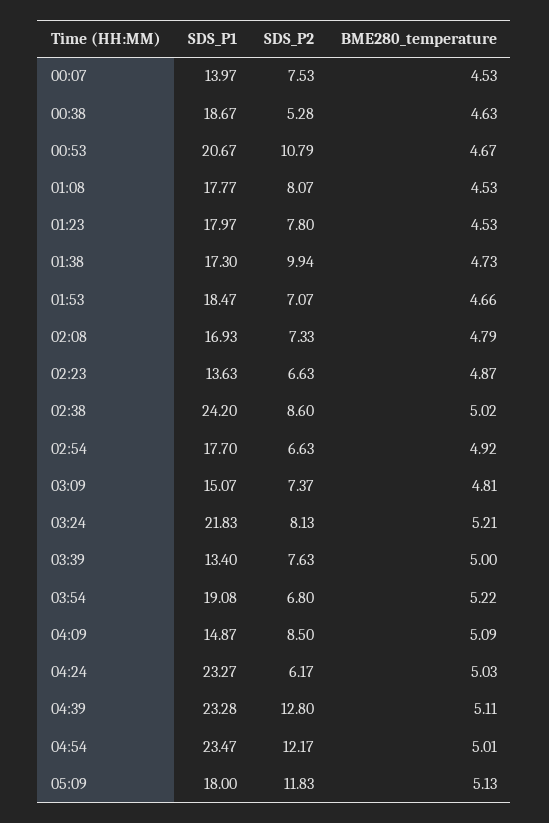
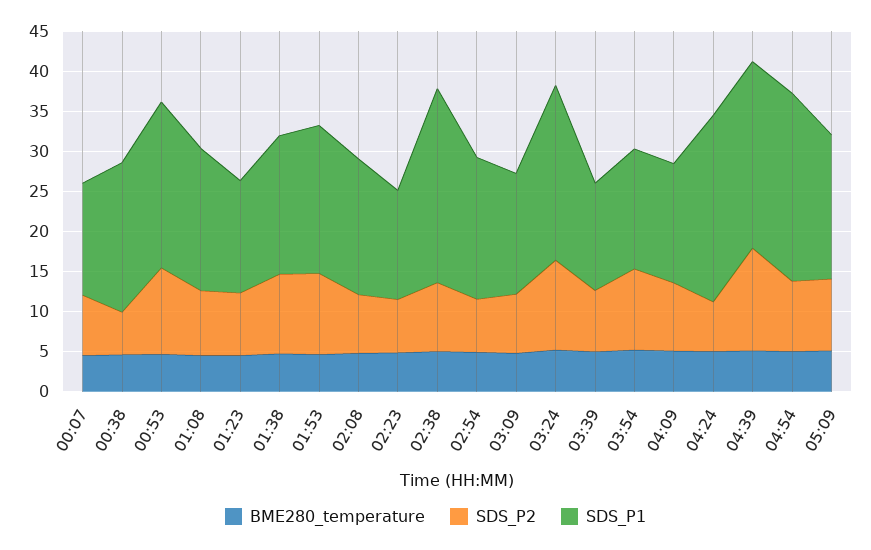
SDS_P1, 01:23: 17.97 -> 14
SDS_P2, 01:53: 7.07 -> 10
SDS_P2, 03:24: 8.13 -> 11
SDS_P1, 03:54: 19.08 -> 15
SDS_P2, 03:54: 6.8 -> 10
SDS_P2, 04:54: 12.17 -> 9
SDS_P2, 05:09: 11.83 -> 9

